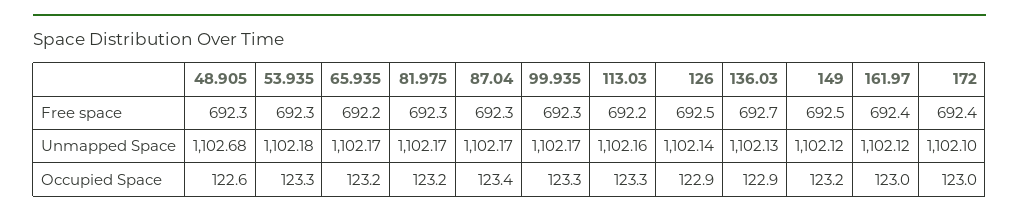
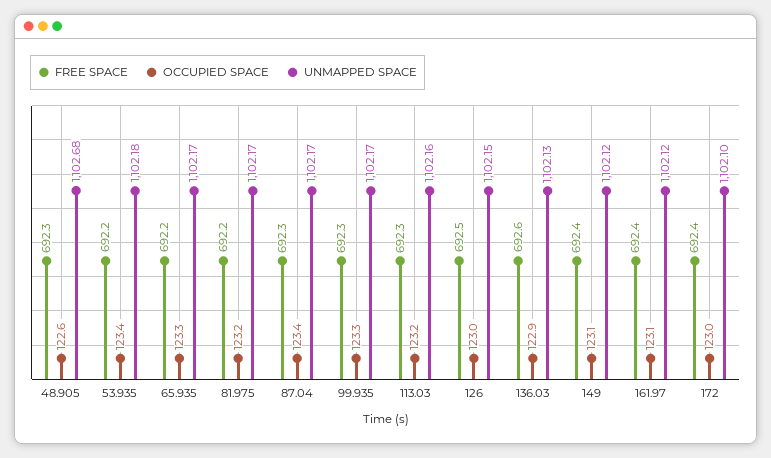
Free space, 53.935: 692.3 -> 692.2
Free space, 81.975: 692.3 -> 692.2
Free space, 113.03: 692.2 -> 692.3
Free space, 136.03: 692.7 -> 692.6
Free space, 149: 692.5 -> 692.4
Unmapped Space, 126: 1102.14 -> 1102.15
Occupied Space, 53.935: 123.3 -> 123.4
Occupied Space, 65.935: 123.2 -> 123.3
Occupied Space, 113.03: 123.3 -> 123.2
Occupied Space, 126: 122.9 -> 123
Occupied Space, 149: 123.2 -> 123.1
Occupied Space, 161.97: 123 -> 123.1

